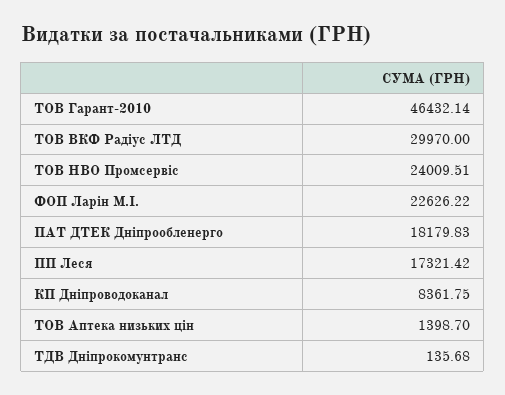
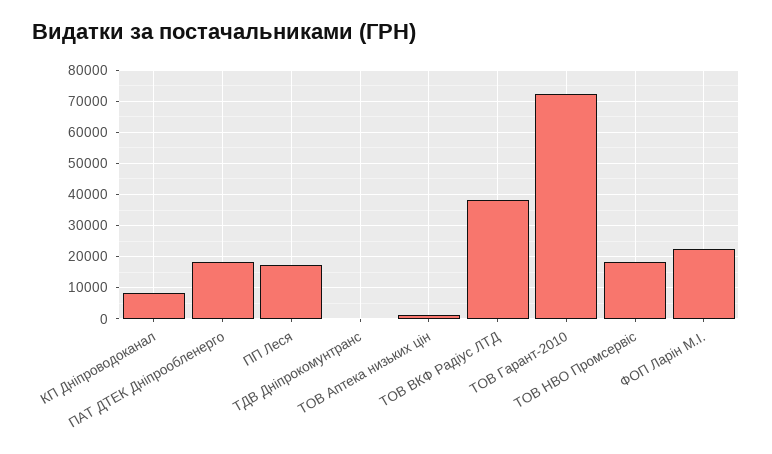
ТОВ Гарант-2010: 46432.14 -> 72000
ТОВ ВКФ Радіус ЛТД: 29970 -> 38000
ТОВ НВО Промсервіс: 24009.51 -> 18000

